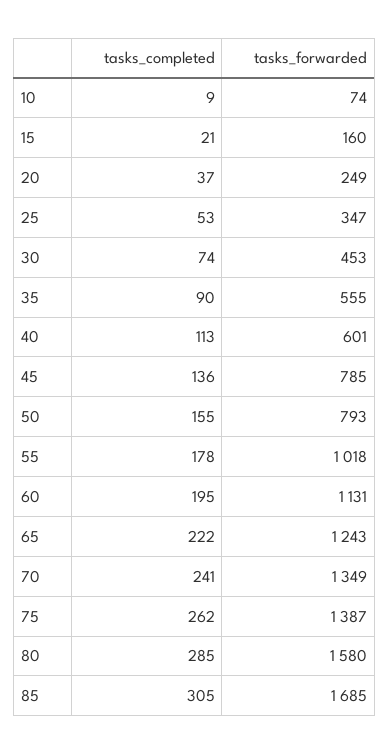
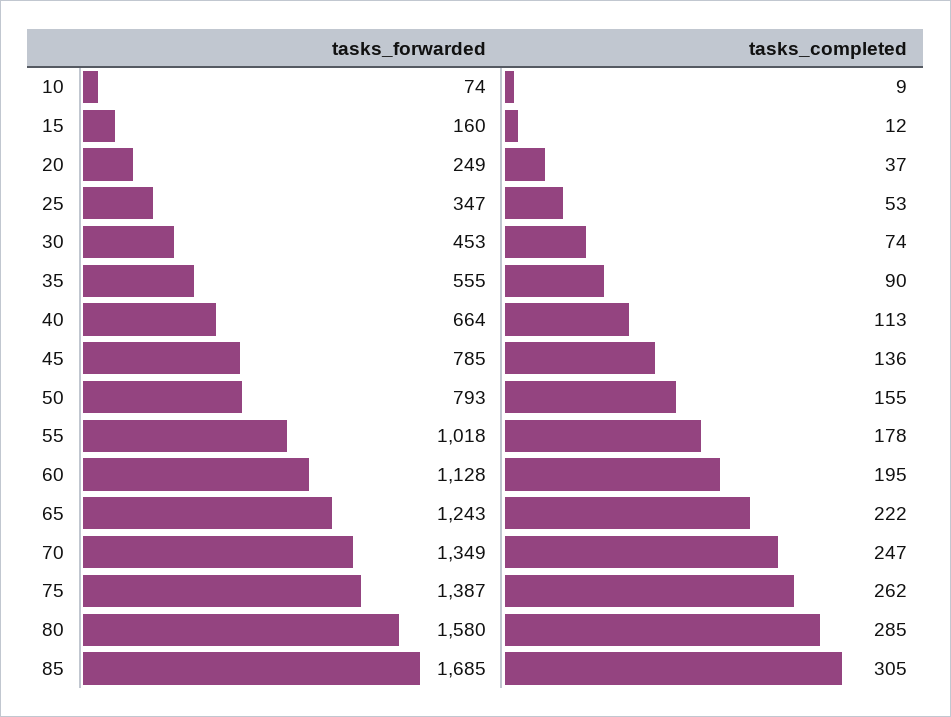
tasks_completed, 15: 21 -> 12
tasks_forwarded, 40: 601 -> 664
tasks_forwarded, 60: 1131 -> 1128
tasks_completed, 70: 241 -> 247

